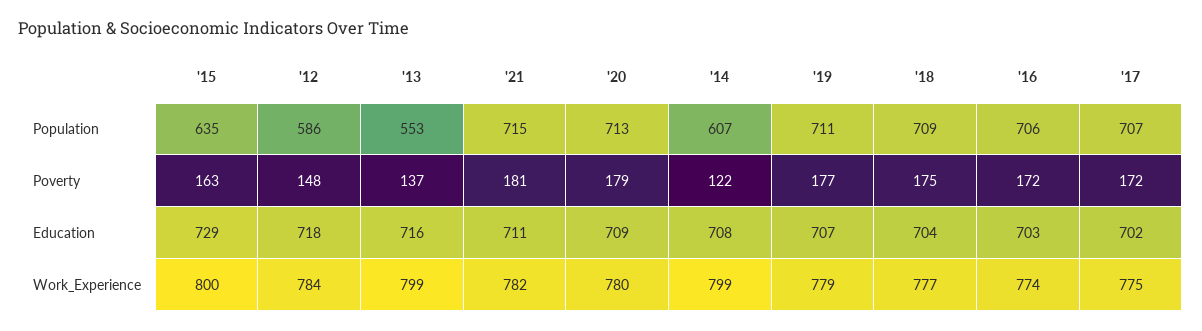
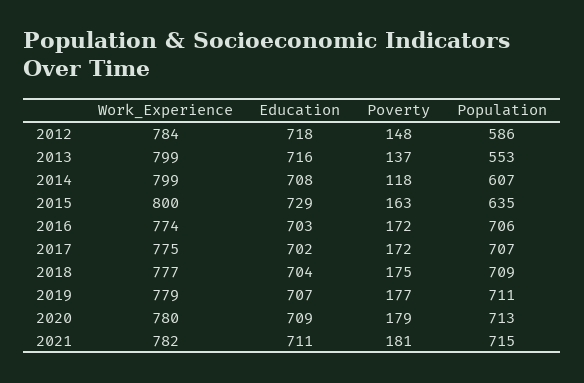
'14, Poverty: 122 -> 118

